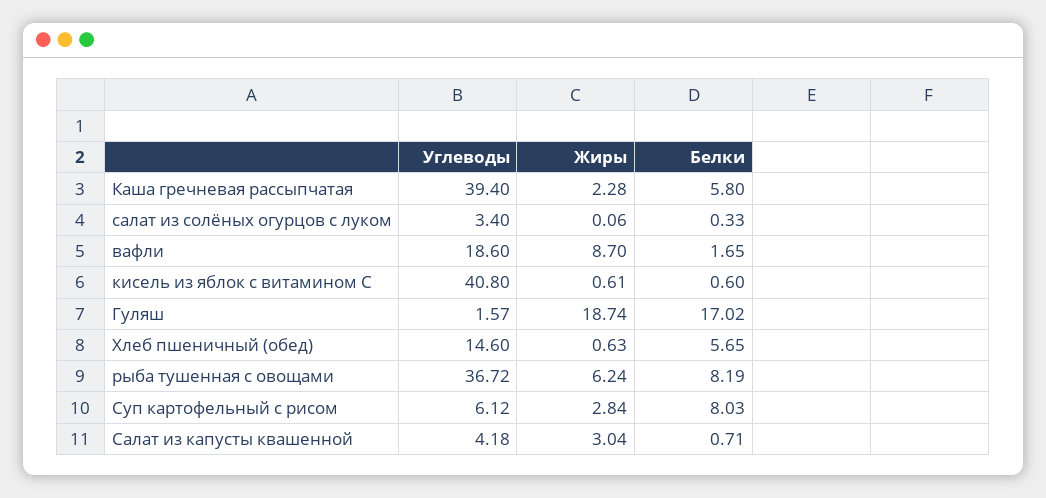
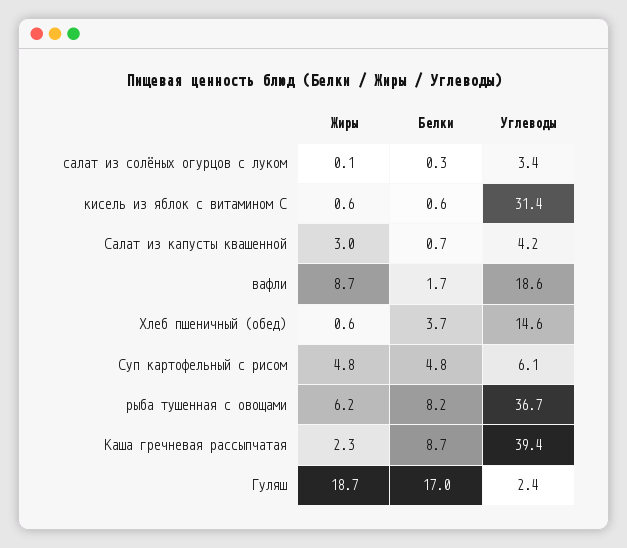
Белки, Каша гречневая рассыпчатая: 5.8 -> 8.7
Углеводы, кисель из яблок с витамином С: 40.8 -> 31.4
Углеводы, Гуляш: 1.57 -> 2.4
Белки, Хлеб пшеничный (обед): 5.65 -> 3.7
Жиры, Суп картофельный с рисом: 2.84 -> 4.8
Белки, Суп картофельный с рисом: 8.03 -> 4.8

